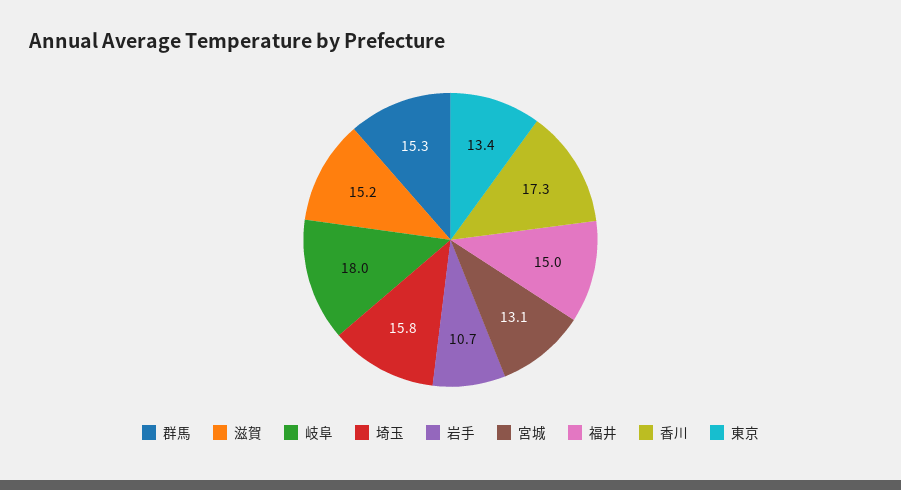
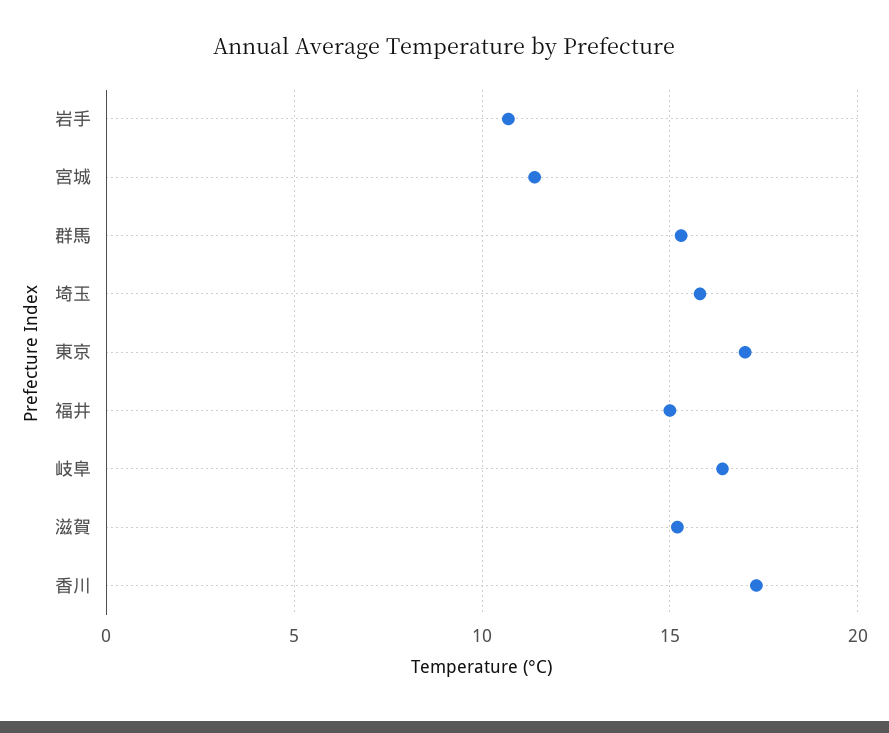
岐阜: 18 -> 16.5
宮城: 13.1 -> 11.5
東京: 13.4 -> 17

